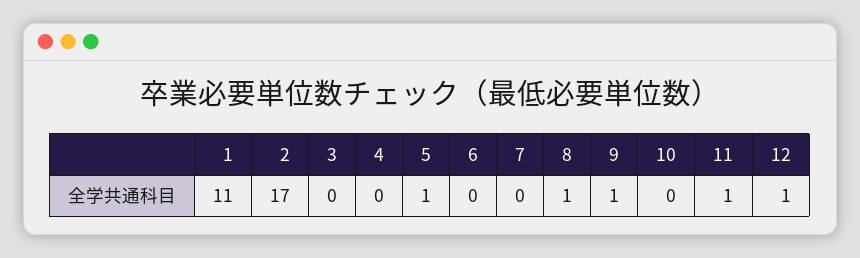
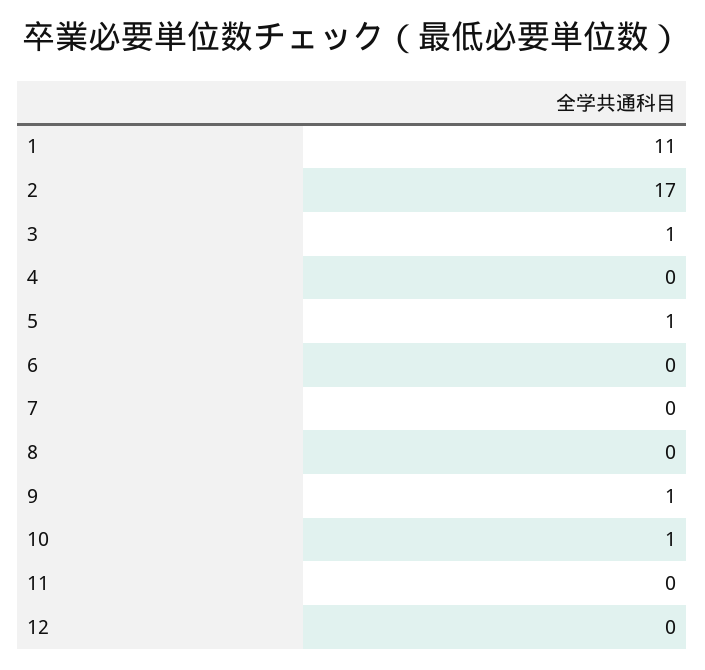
3: 0 -> 1
8: 1 -> 0
10: 0 -> 1
11: 1 -> 0
12: 1 -> 0

